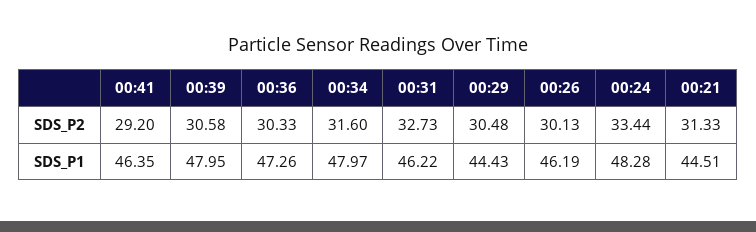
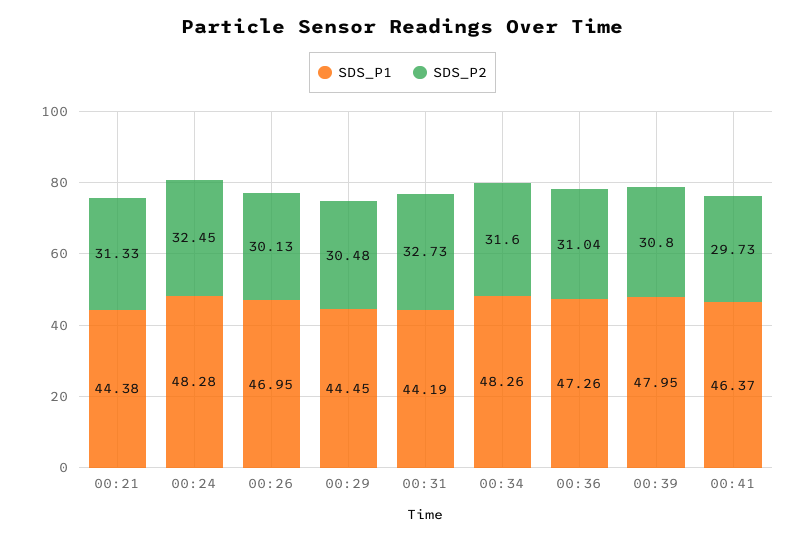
SDS_P2, 00:41: 29.2 -> 29.73
SDS_P2, 00:39: 30.58 -> 30.8
SDS_P2, 00:36: 30.33 -> 31.04
SDS_P2, 00:24: 33.44 -> 32.45
SDS_P1, 00:41: 46.35 -> 46.37
SDS_P1, 00:34: 47.97 -> 48.26
SDS_P1, 00:31: 46.22 -> 44.19
SDS_P1, 00:29: 44.43 -> 44.45
SDS_P1, 00:26: 46.19 -> 46.95
SDS_P1, 00:21: 44.51 -> 44.38

